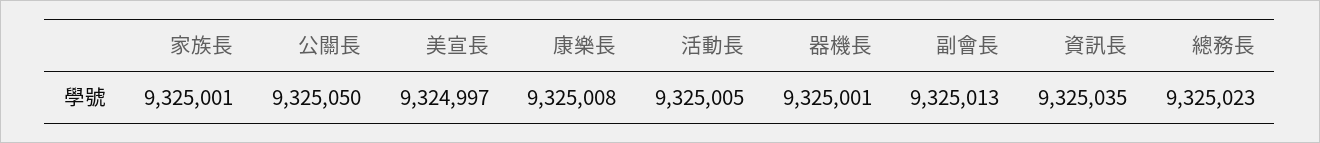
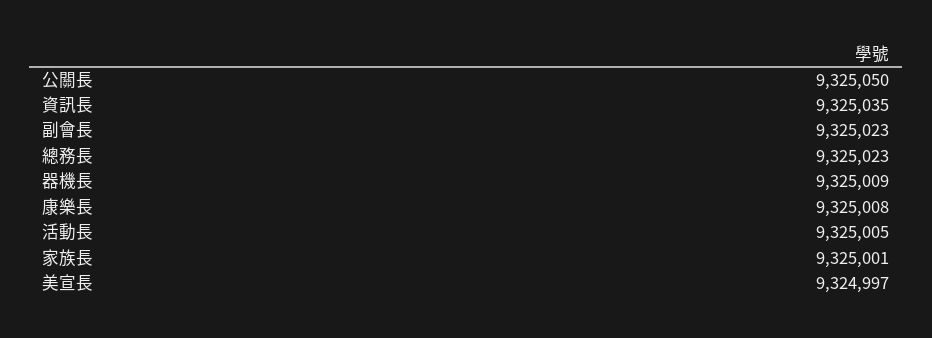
器機長: 9325001 -> 9325009
副會長: 9325013 -> 9325023

